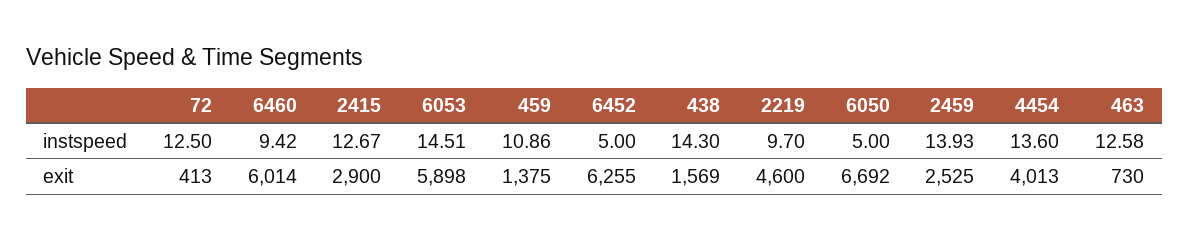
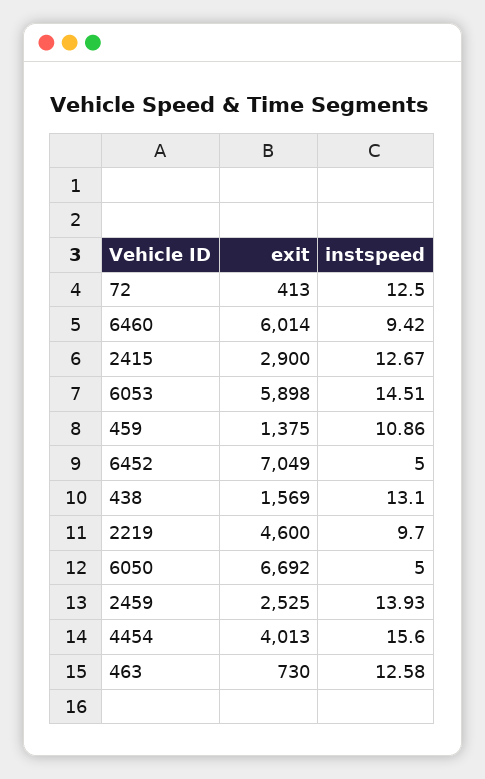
438, instspeed: 14.3 -> 13.1
4454, instspeed: 13.6 -> 15.6
6452, exit: 6255 -> 7049

